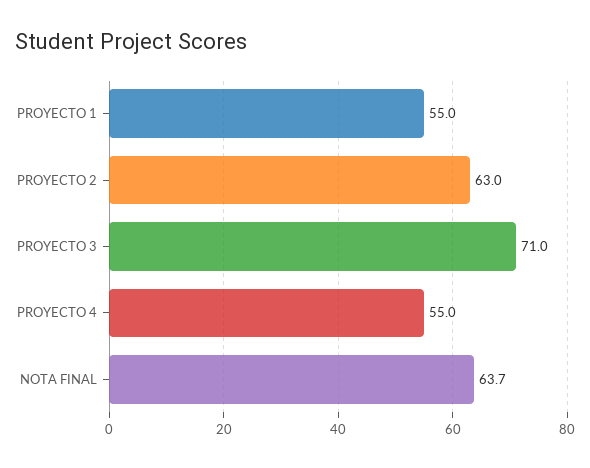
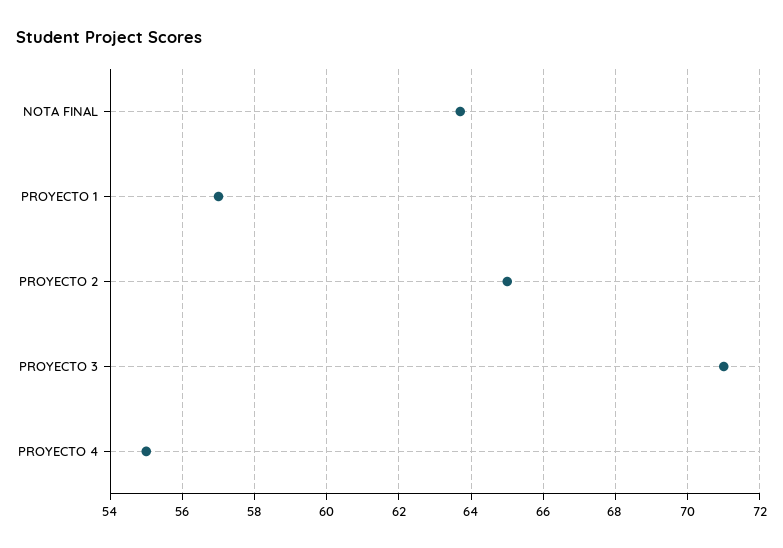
PROYECTO 1: 55 -> 57
PROYECTO 2: 63 -> 65

